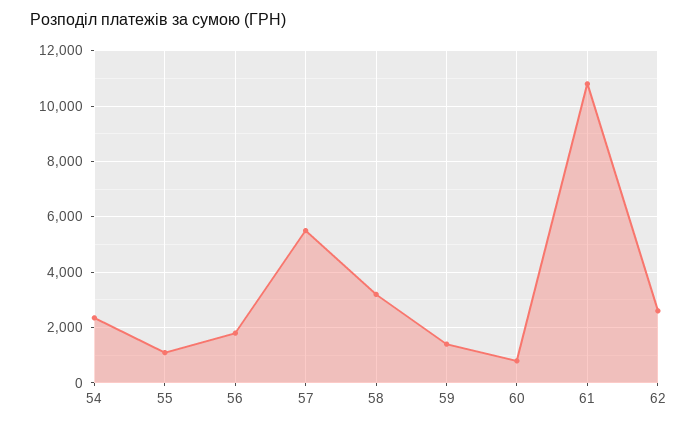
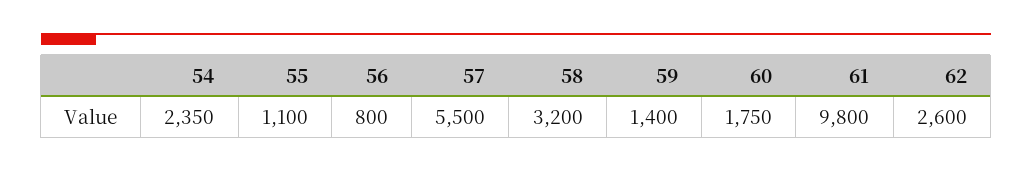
56: 1750 -> 800
60: 750 -> 1750
61: 10750 -> 9800

